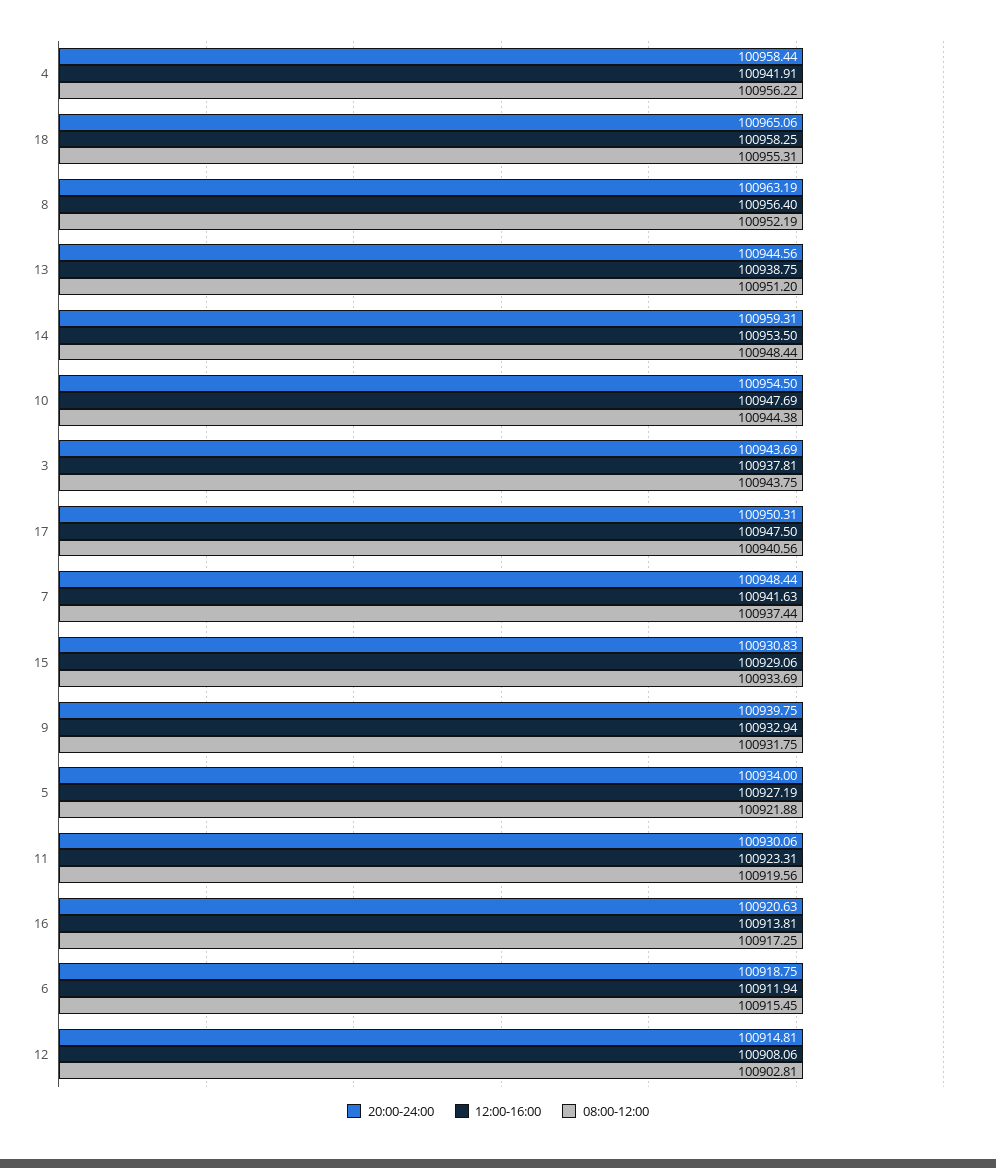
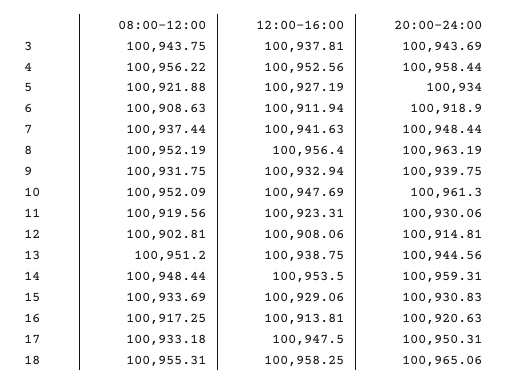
12:00-16:00, 4: 100941.91 -> 100952.56
20:00-24:00, 10: 100954.5 -> 100961.3
08:00-12:00, 10: 100944.38 -> 100952.09
08:00-12:00, 17: 100940.56 -> 100933.18
20:00-24:00, 6: 100918.75 -> 100918.9
08:00-12:00, 6: 100915.45 -> 100908.63

